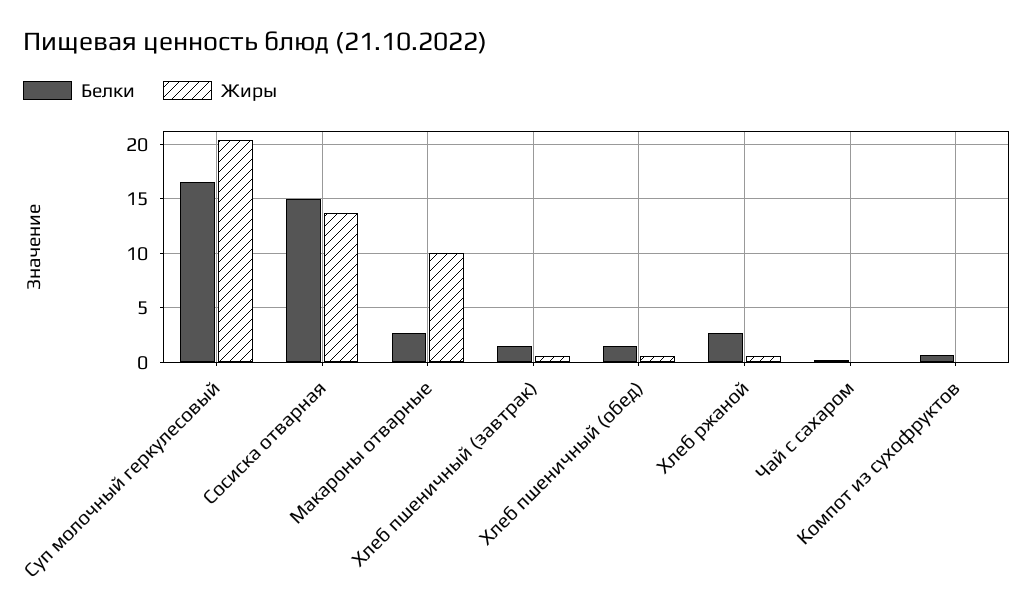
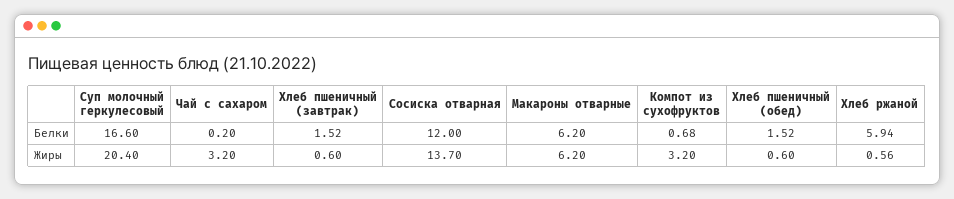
Белки, Сосиска отварная: 15 -> 12
Белки, Макароны отварные: 3 -> 6.2
Жиры, Макароны отварные: 10 -> 6.2
Белки, Хлеб ржаной: 3 -> 5.94
Жиры, Чай с сахаром: 0 -> 3.2
Жиры, Компот из сухофруктов: 0 -> 3.2

